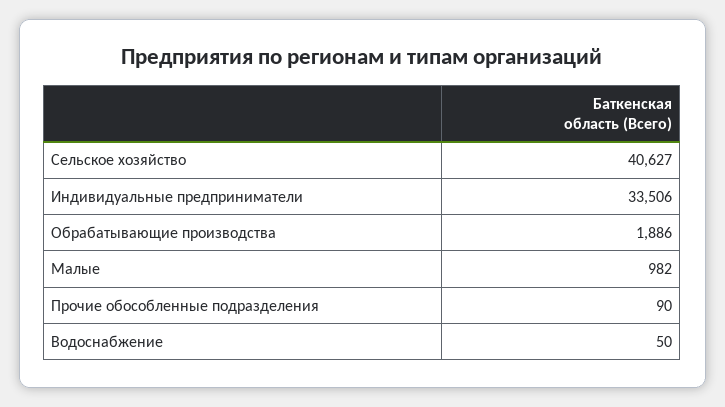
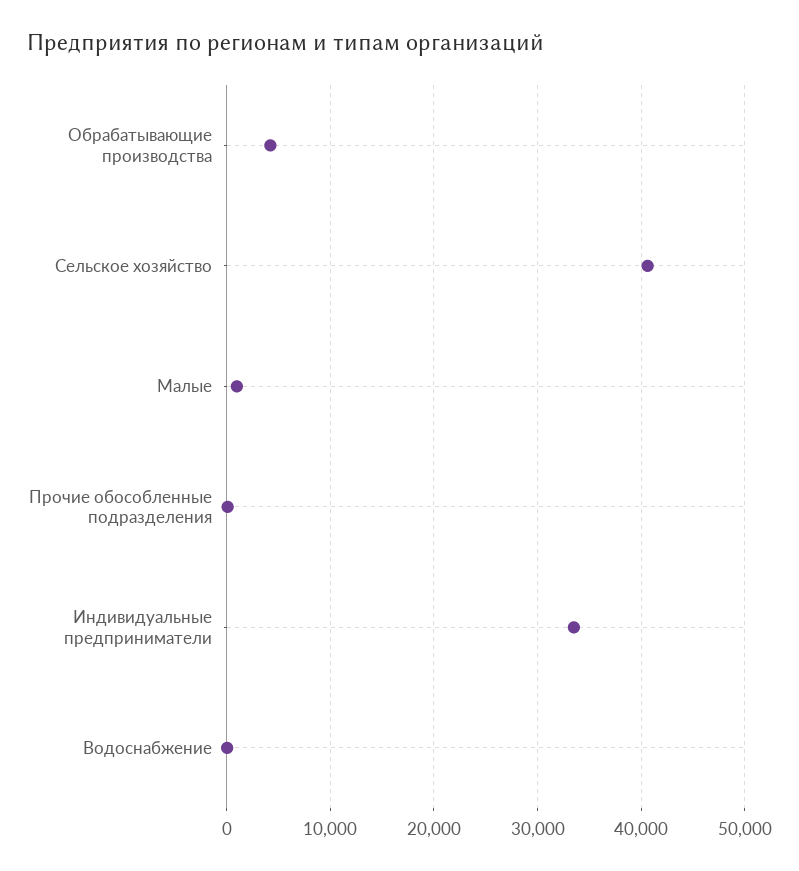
Обрабатывающие производства: 1886 -> 4000

